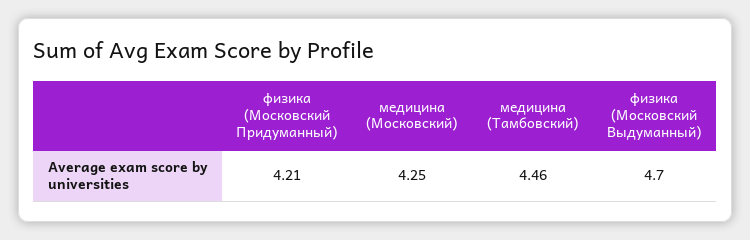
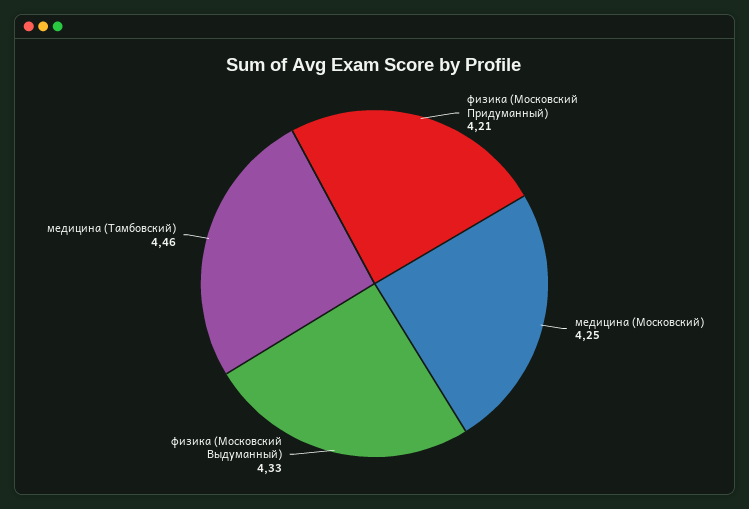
физика (Московский Выдуманный): 4.7 -> 4.33

